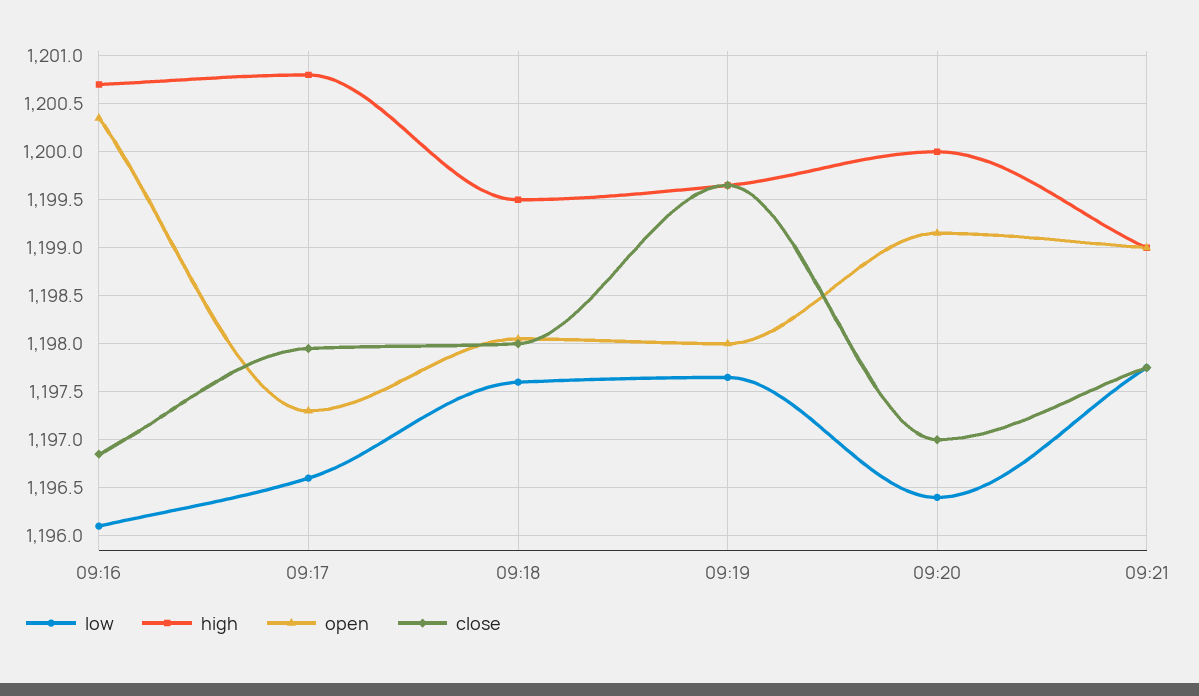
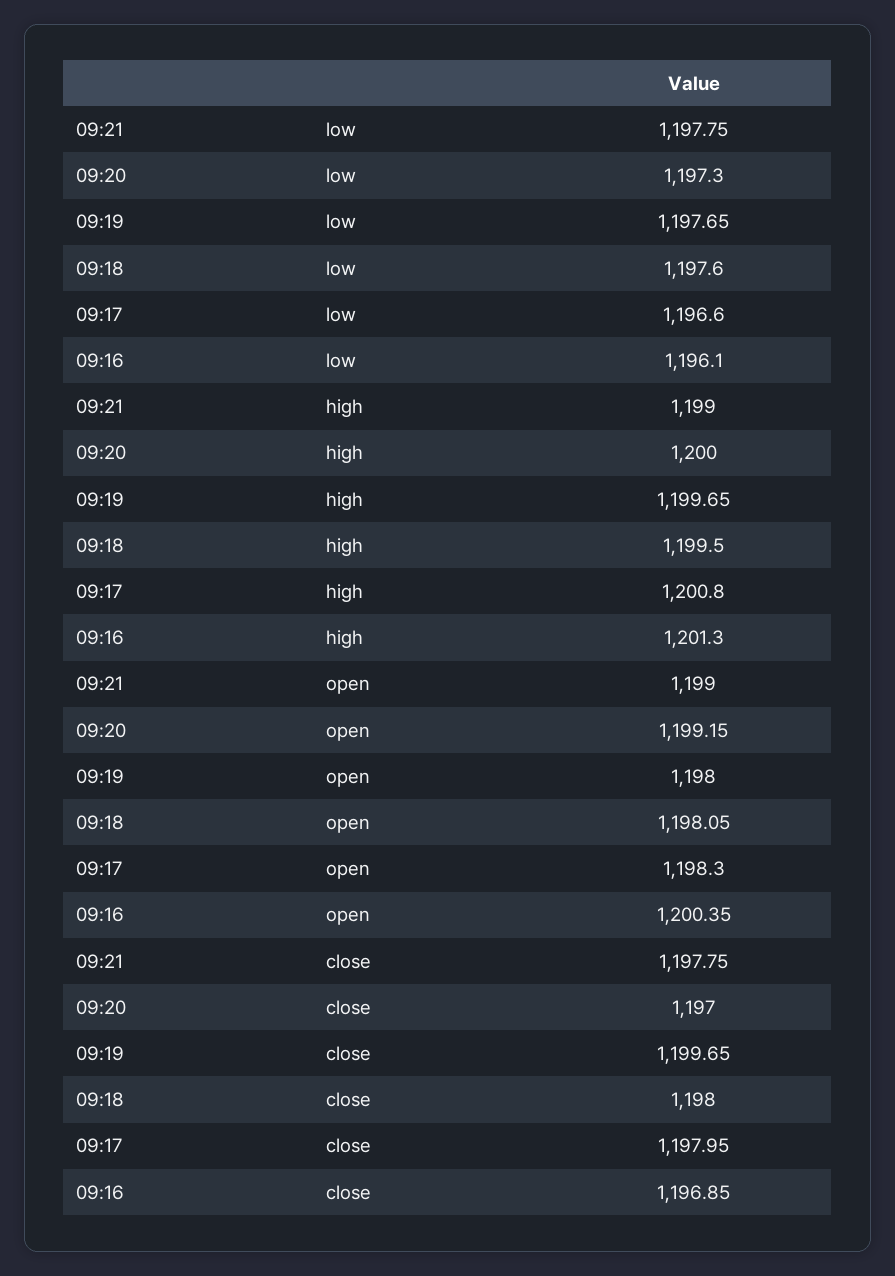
high, 09:16: 1200.7 -> 1201.3
open, 09:17: 1197.3 -> 1198.3
low, 09:20: 1196.4 -> 1197.3

